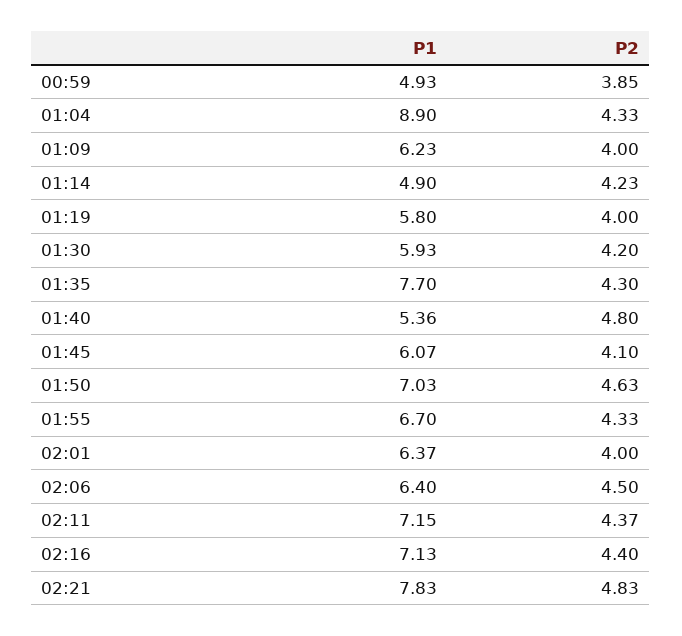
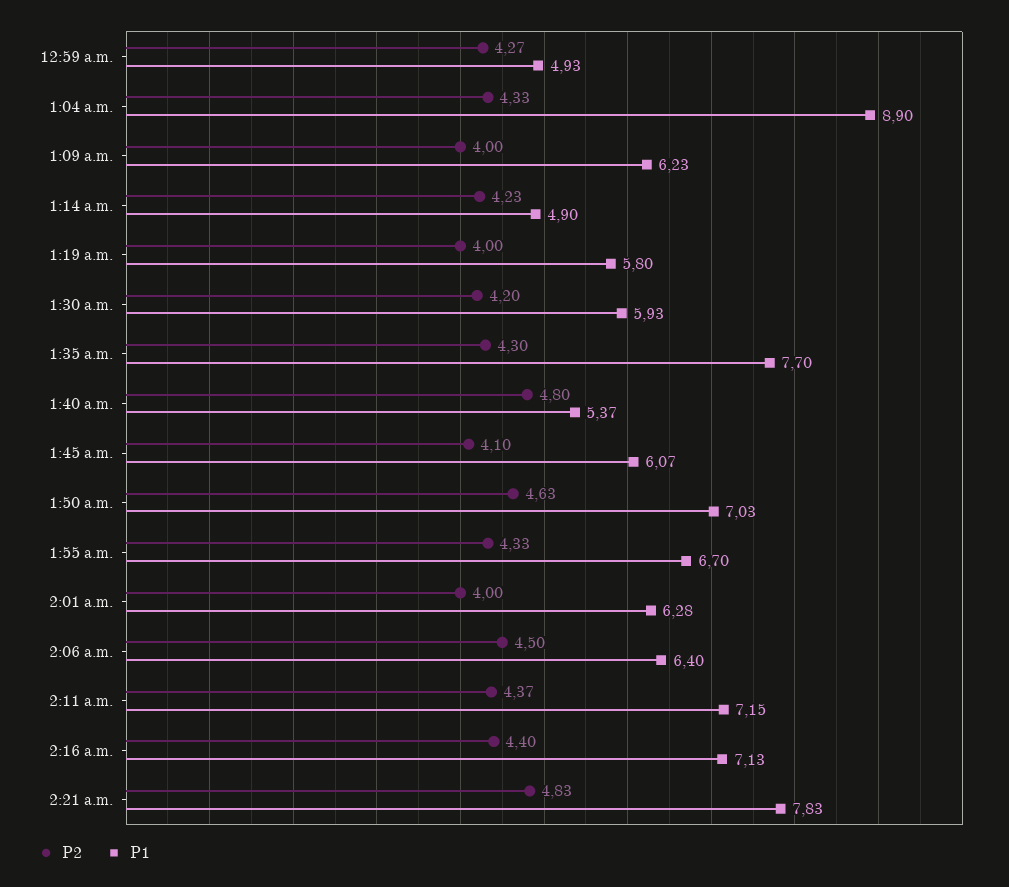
P2, 00:59: 3.85 -> 4.27
P1, 01:40: 5.36 -> 5.37
P1, 02:01: 6.37 -> 6.28

